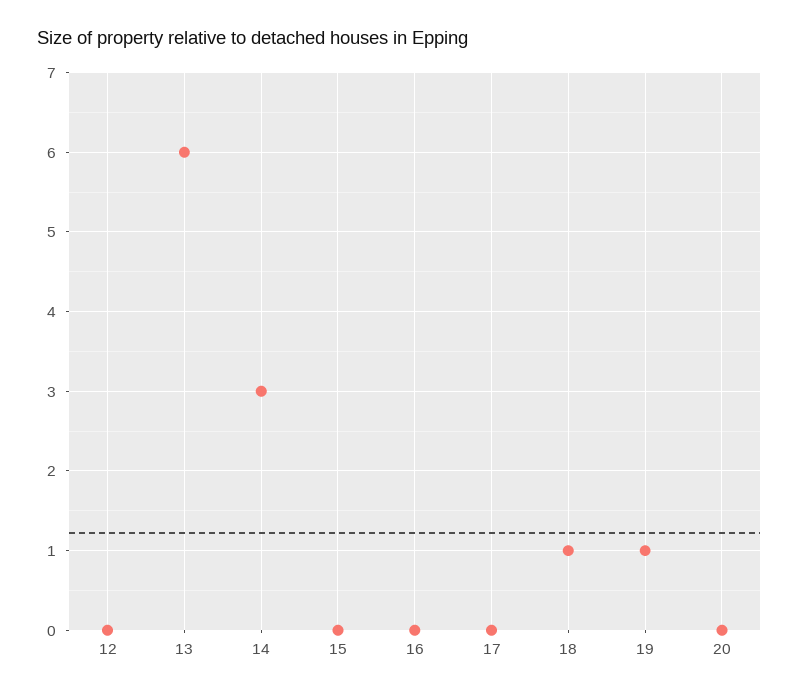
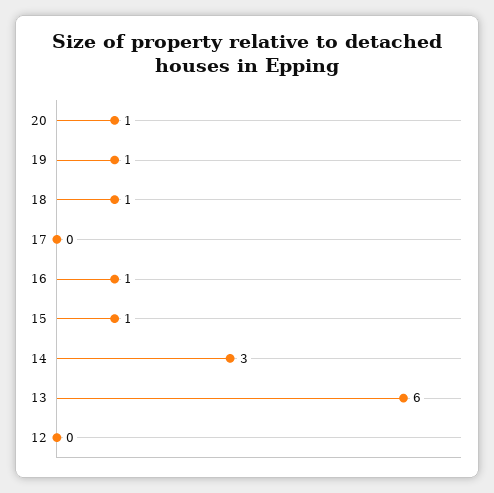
15: 0 -> 1
16: 0 -> 1
20: 0 -> 1

